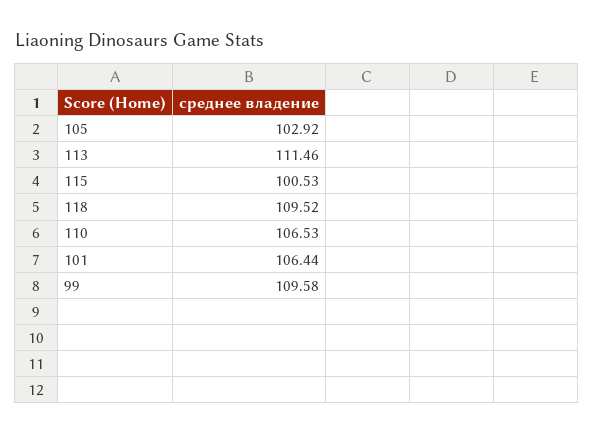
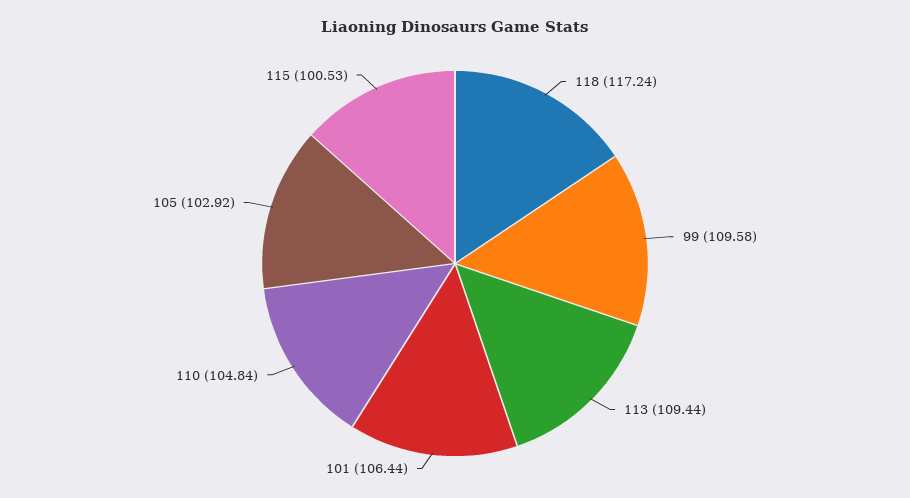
113: 111.46 -> 109.44
118: 109.52 -> 117.24
110: 106.53 -> 104.84

